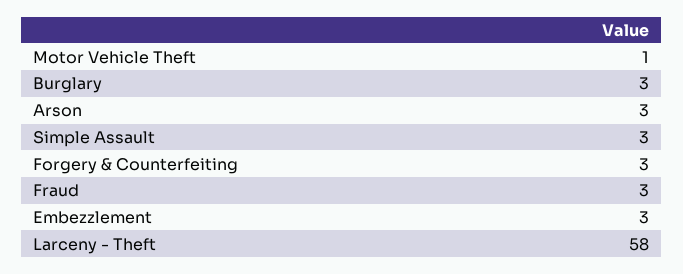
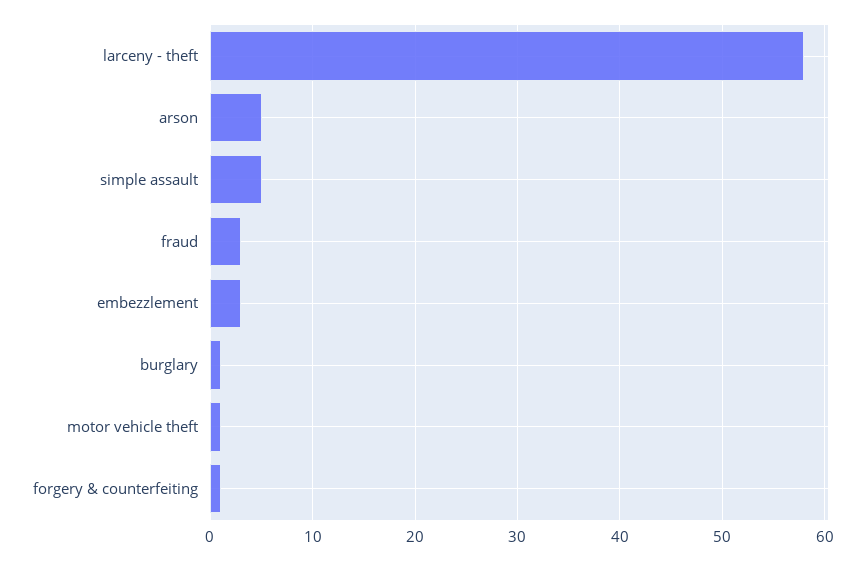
Burglary: 3 -> 1
Arson: 3 -> 5
Simple Assault: 3 -> 5
Forgery & Counterfeiting: 3 -> 1

